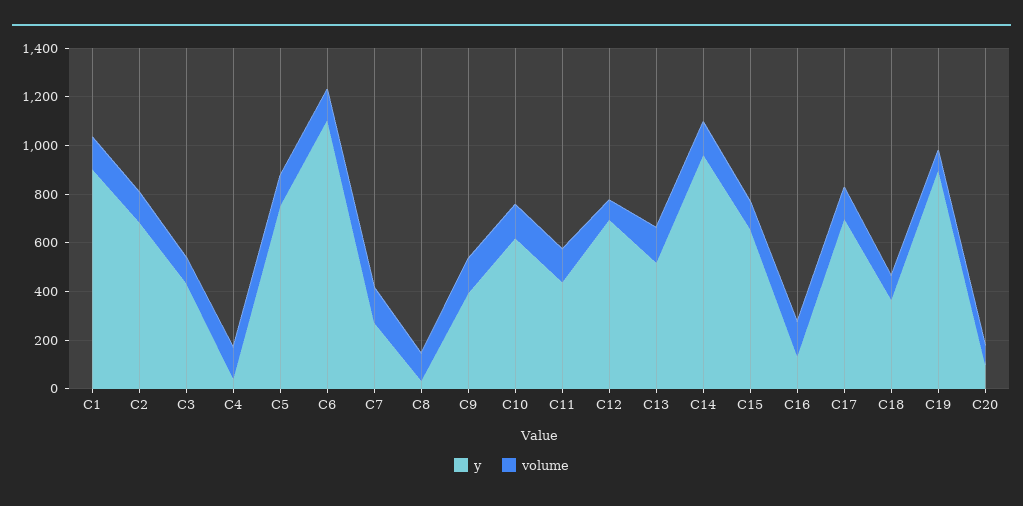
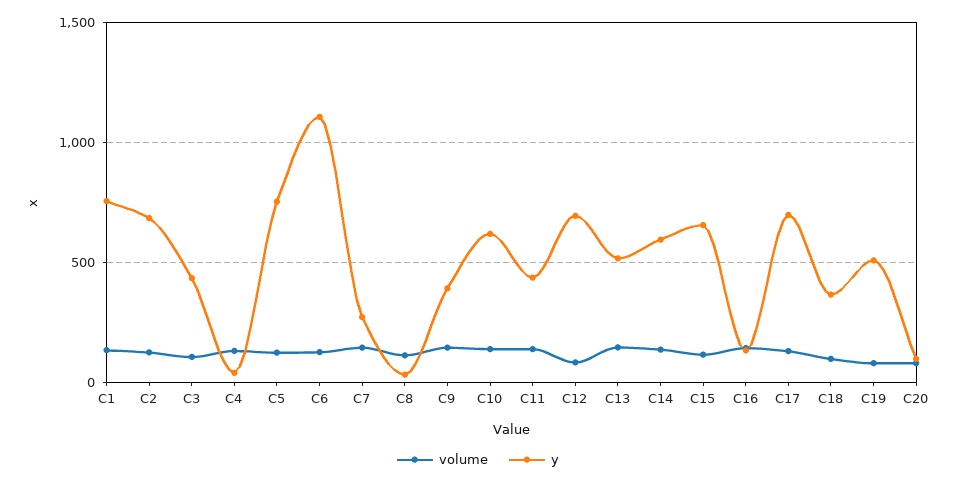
y, C1: 900 -> 750
y, C14: 950 -> 600
y, C19: 900 -> 500

